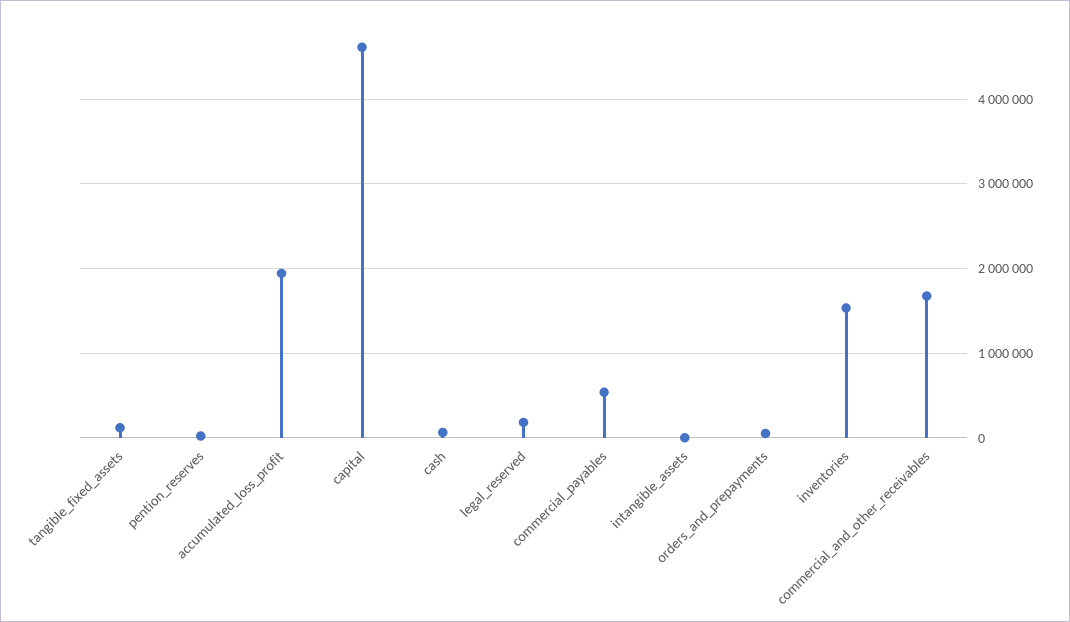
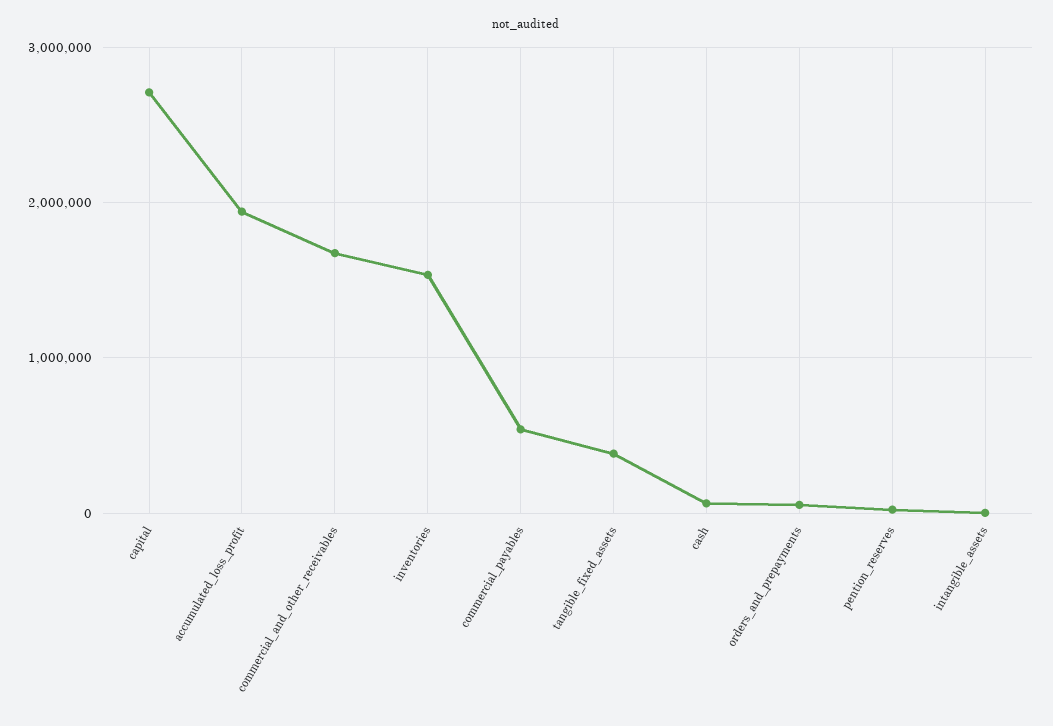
tangible_fixed_assets: 100000 -> 400000
capital: 4600000 -> 2700000
legal_reserved: 200000 -> none

